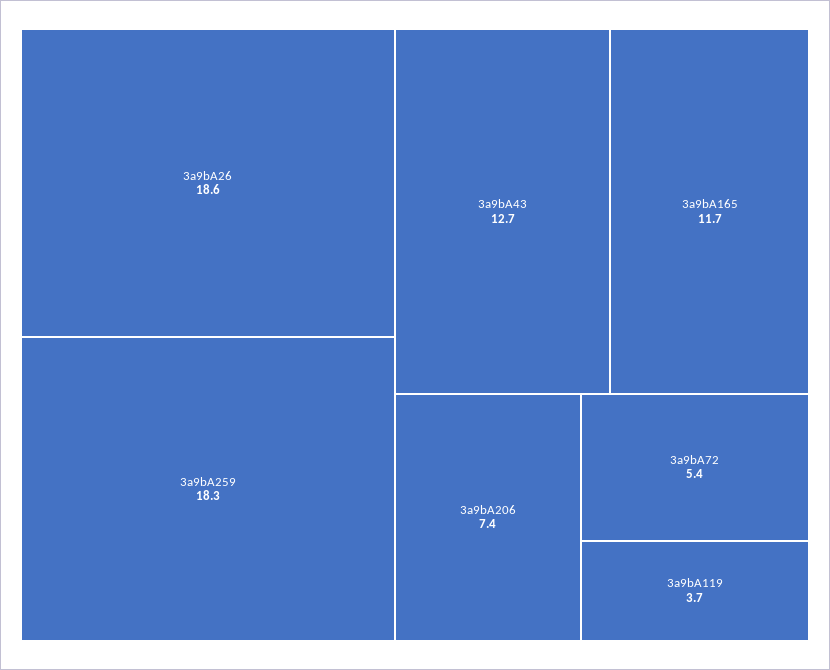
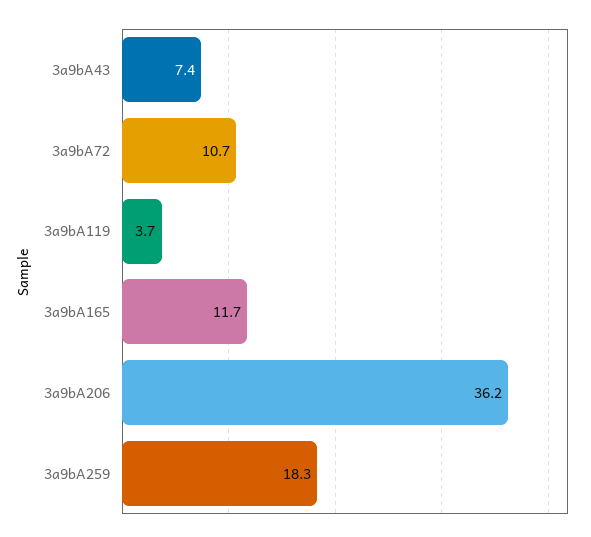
3a9bA26: 18.6 -> none
3a9bA43: 12.7 -> 7.4
3a9bA206: 7.4 -> 36.2
3a9bA72: 5.4 -> 10.7

